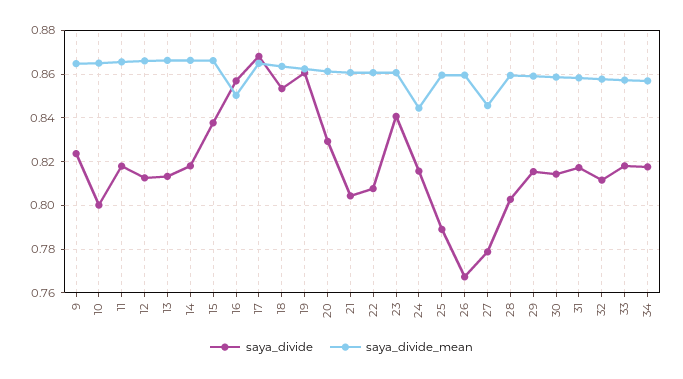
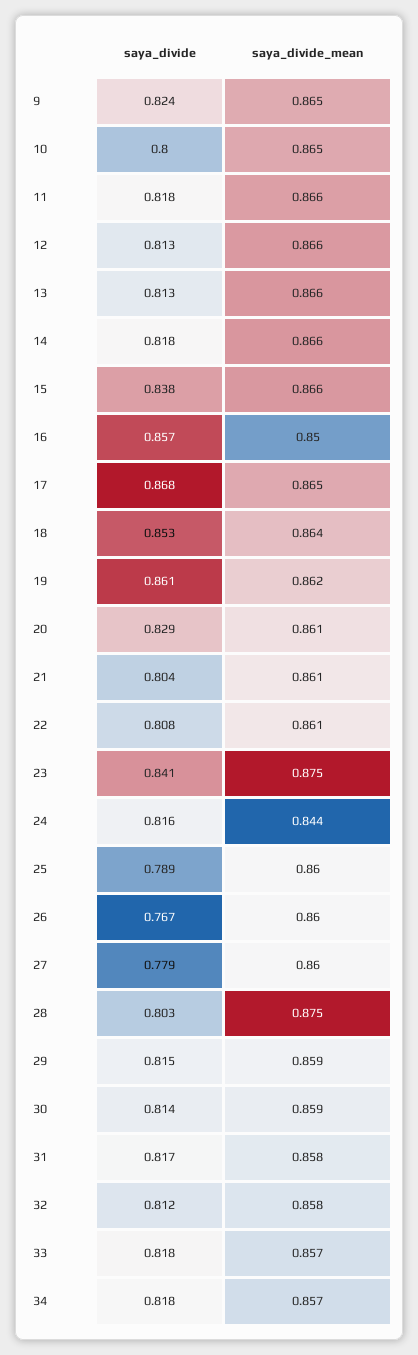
saya_divide_mean, 23: 0.86 -> 0.875
saya_divide_mean, 27: 0.845 -> 0.86
saya_divide_mean, 28: 0.86 -> 0.875

